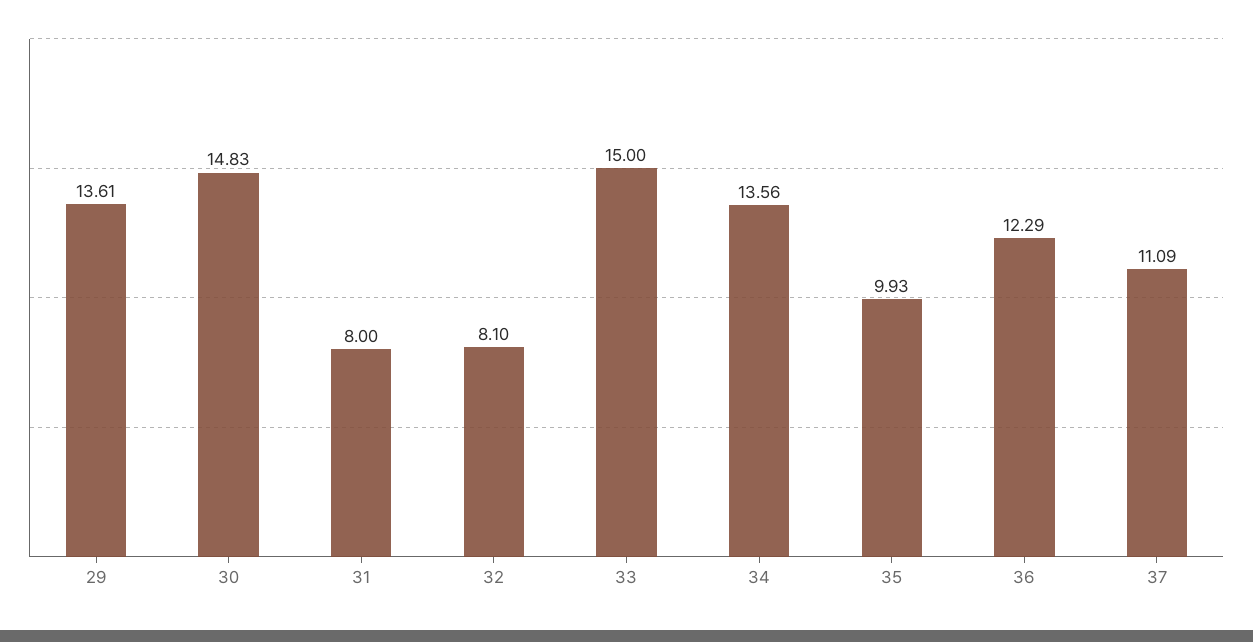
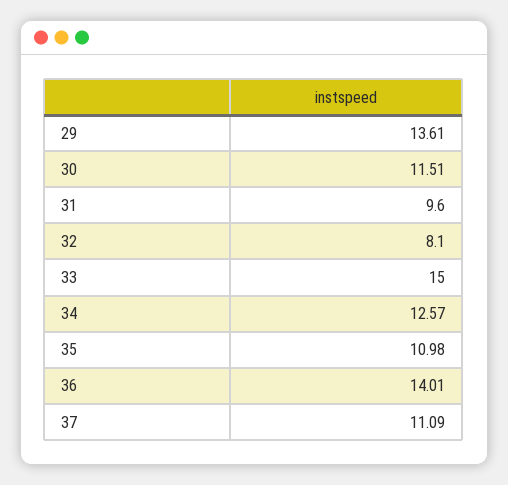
30: 14.83 -> 11.51
31: 8 -> 9.6
34: 13.56 -> 12.57
35: 9.93 -> 10.98
36: 12.29 -> 14.01

